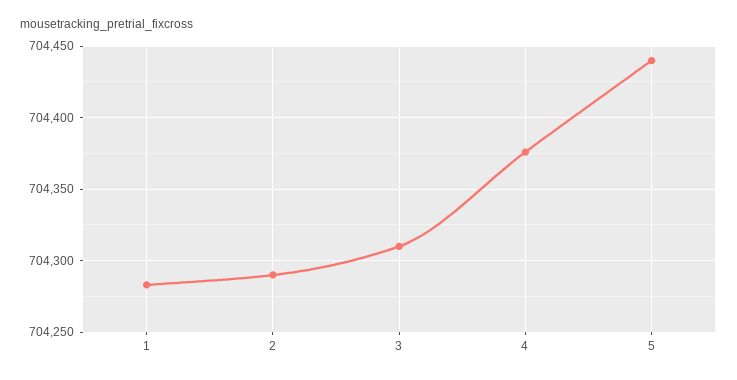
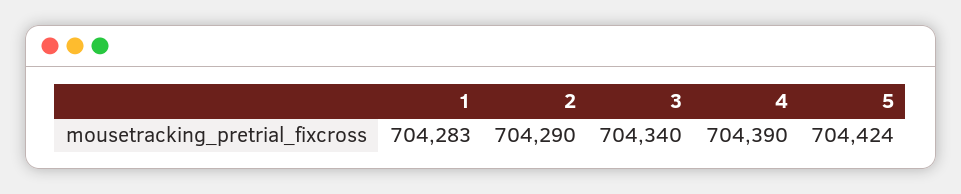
3: 704310 -> 704340
4: 704375 -> 704390
5: 704440 -> 704424

